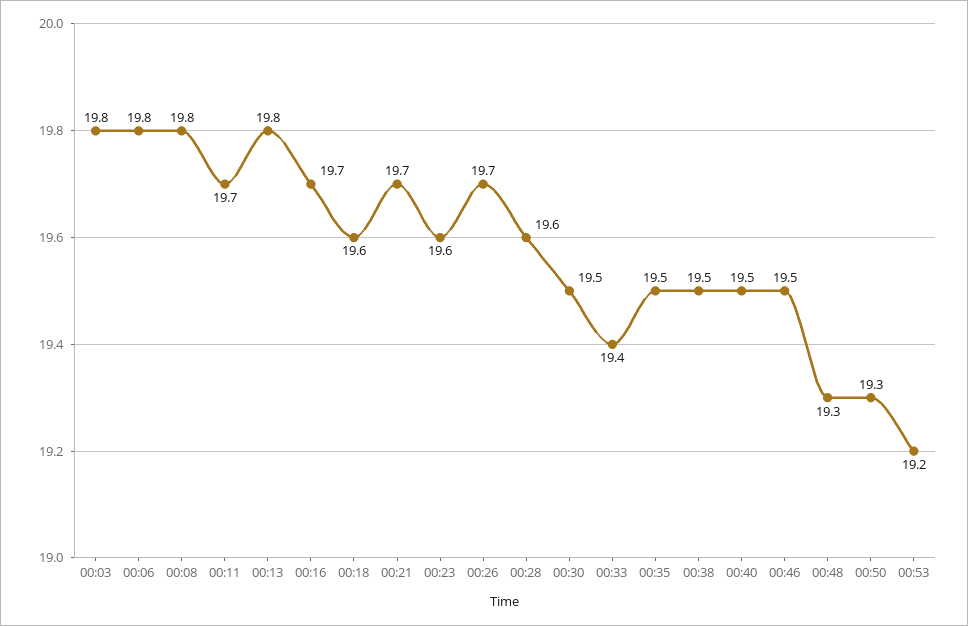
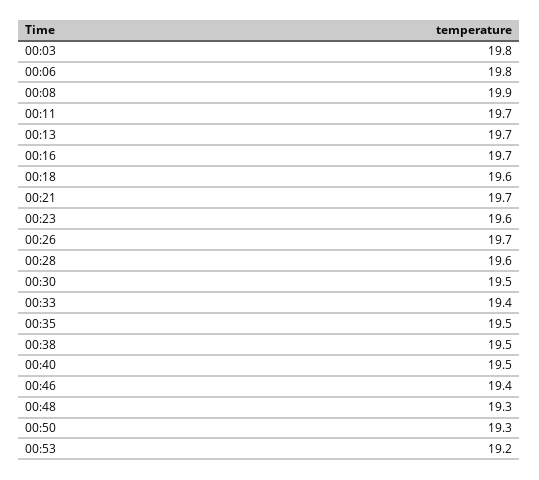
00:08: 19.8 -> 19.9
00:13: 19.8 -> 19.7
00:46: 19.5 -> 19.4

